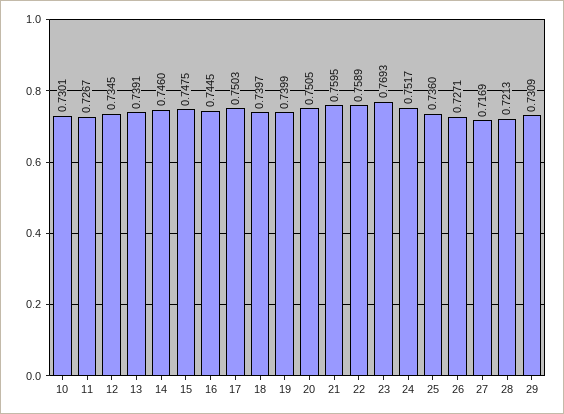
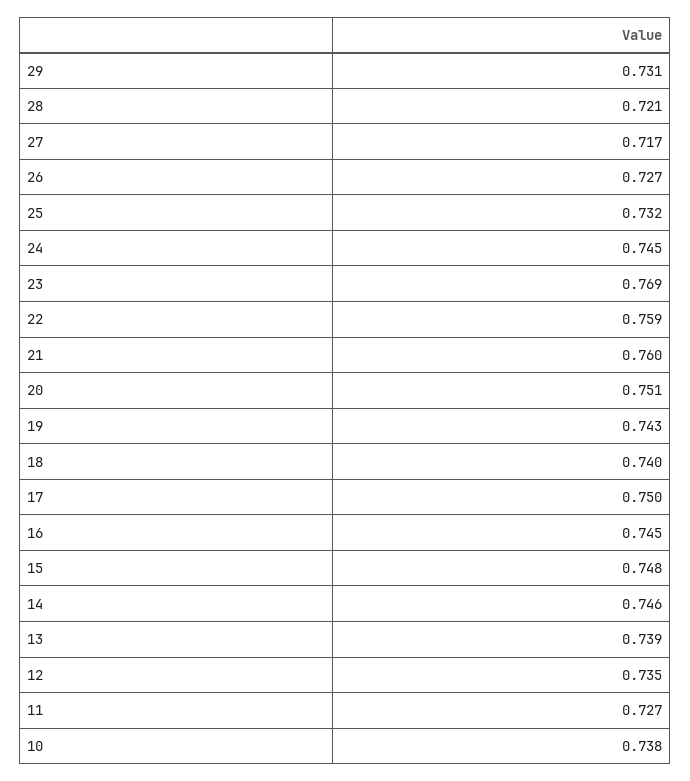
10: 0.7301 -> 0.738
19: 0.7399 -> 0.743
24: 0.7517 -> 0.745
25: 0.736 -> 0.732

